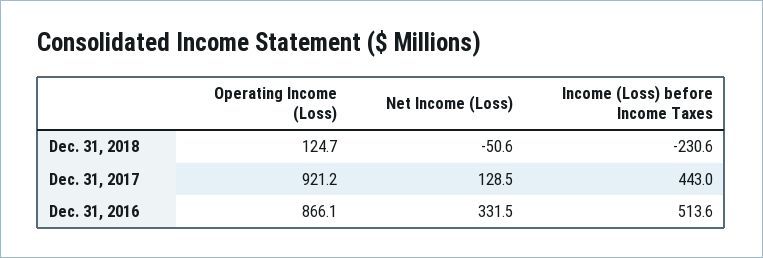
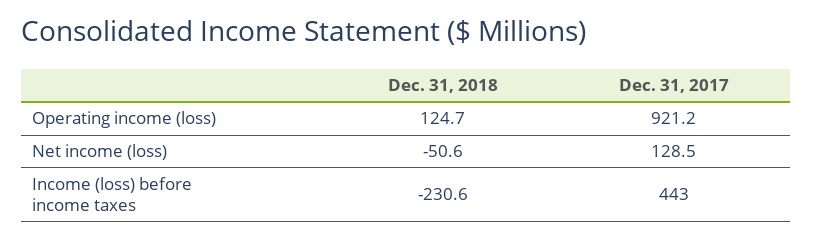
Operating Income (Loss), Dec. 31, 2016: 866.1 -> none
Net Income (Loss), Dec. 31, 2016: 331.5 -> none
Income (Loss) before Income Taxes, Dec. 31, 2016: 513.6 -> none

